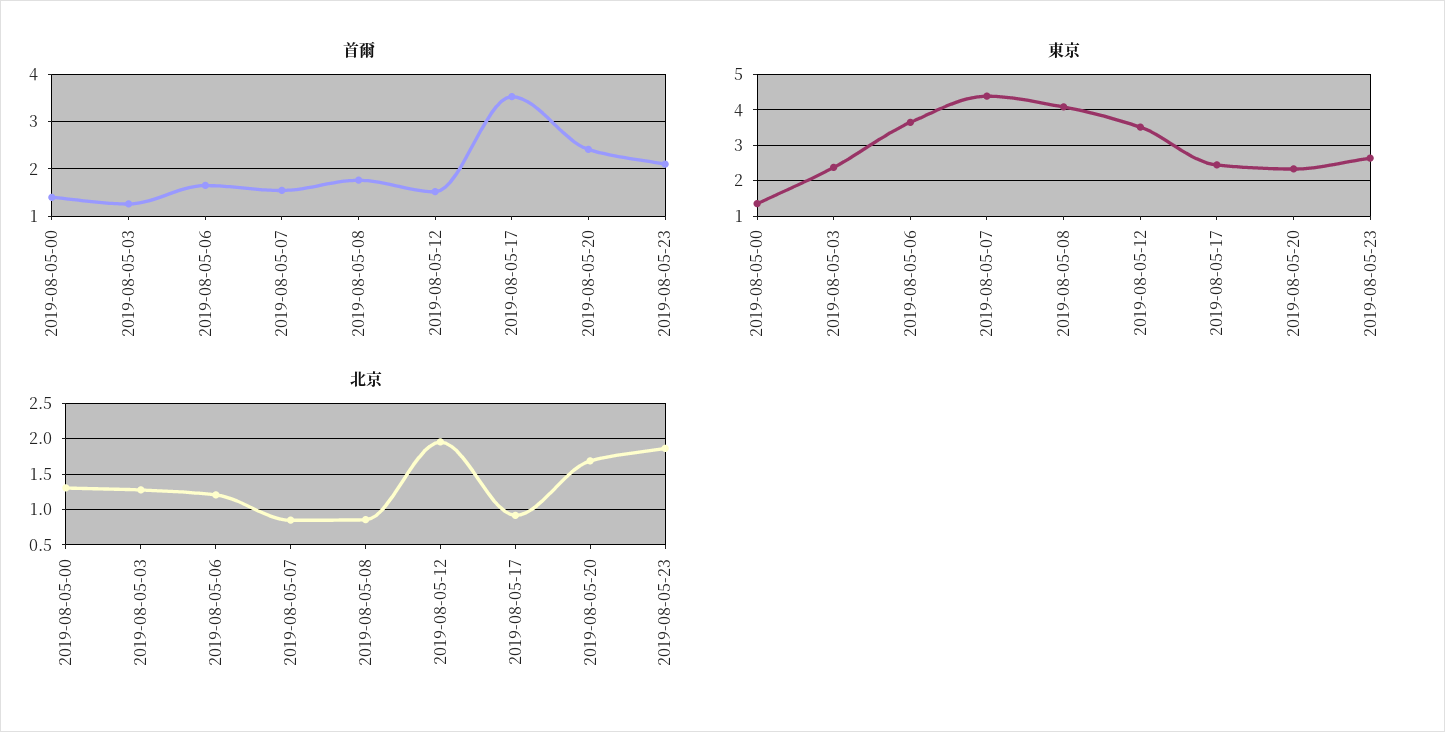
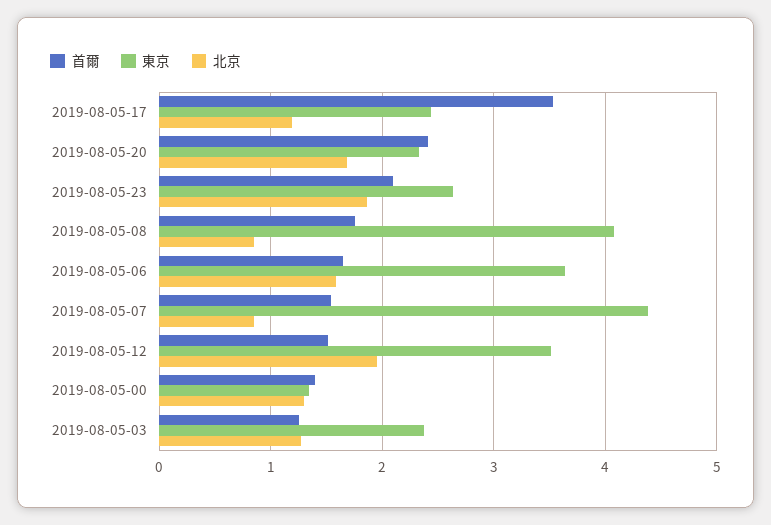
北京, 2019-08-05-06: 1.2 -> 1.6
北京, 2019-08-05-17: 0.9 -> 1.2

